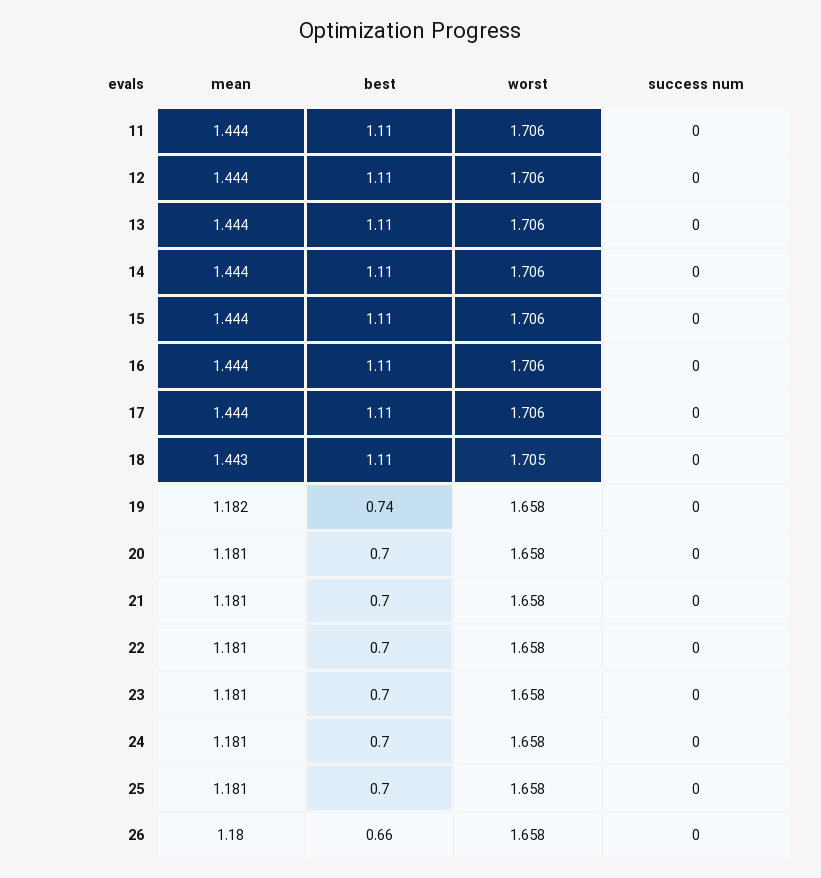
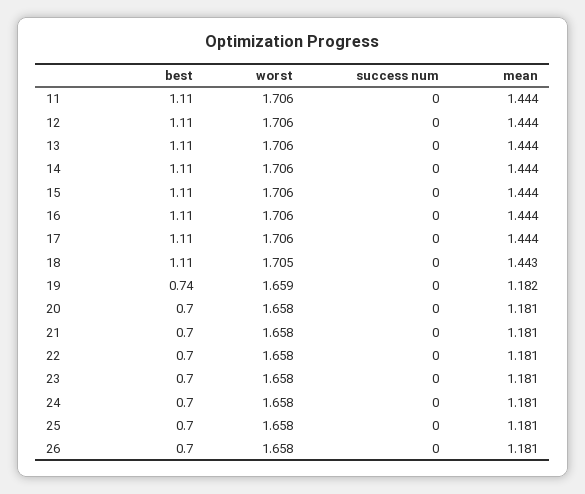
worst, 19: 1.658 -> 1.659
mean, 26: 1.18 -> 1.181
best, 26: 0.66 -> 0.7

